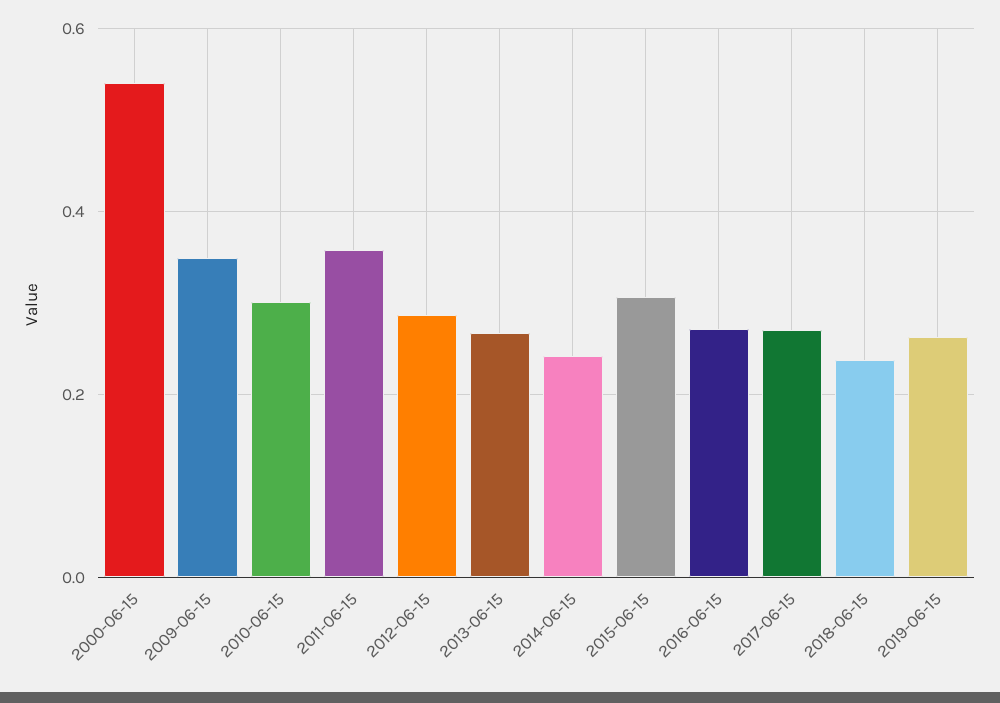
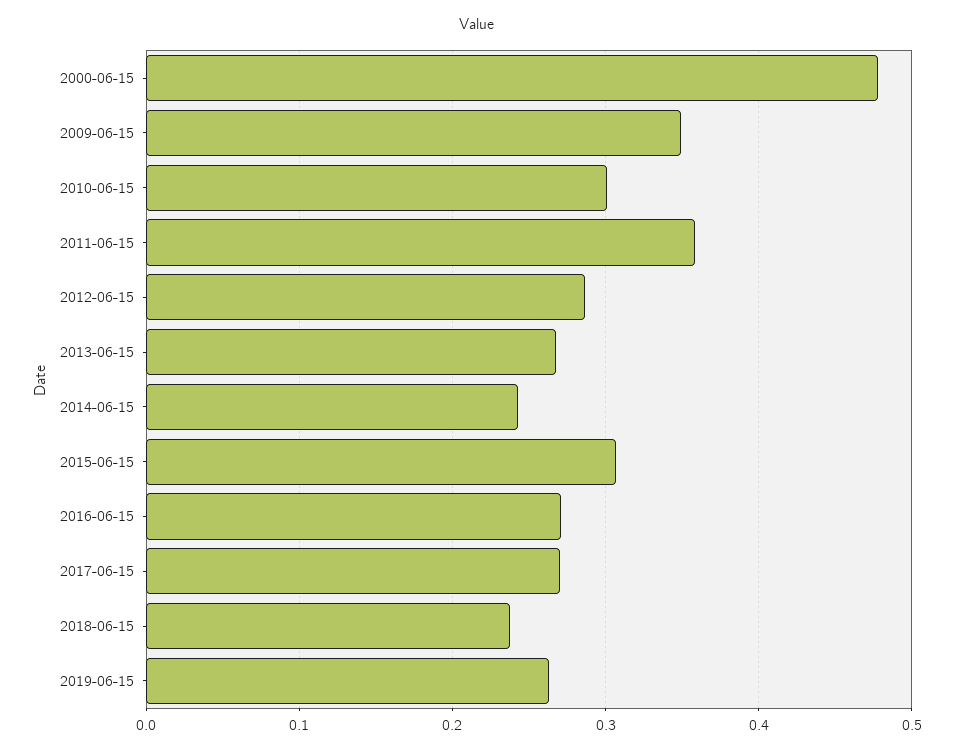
2000-06-15: 0.54 -> 0.48

